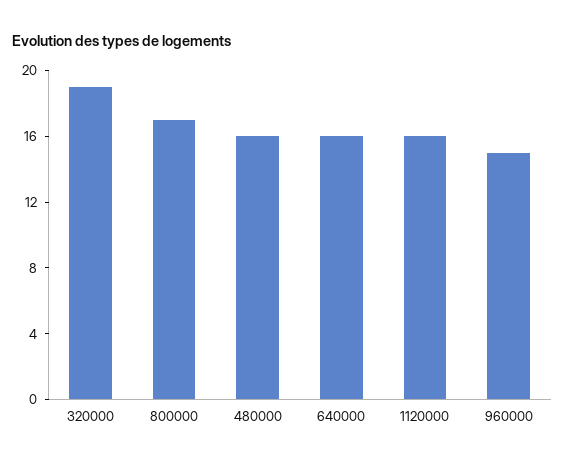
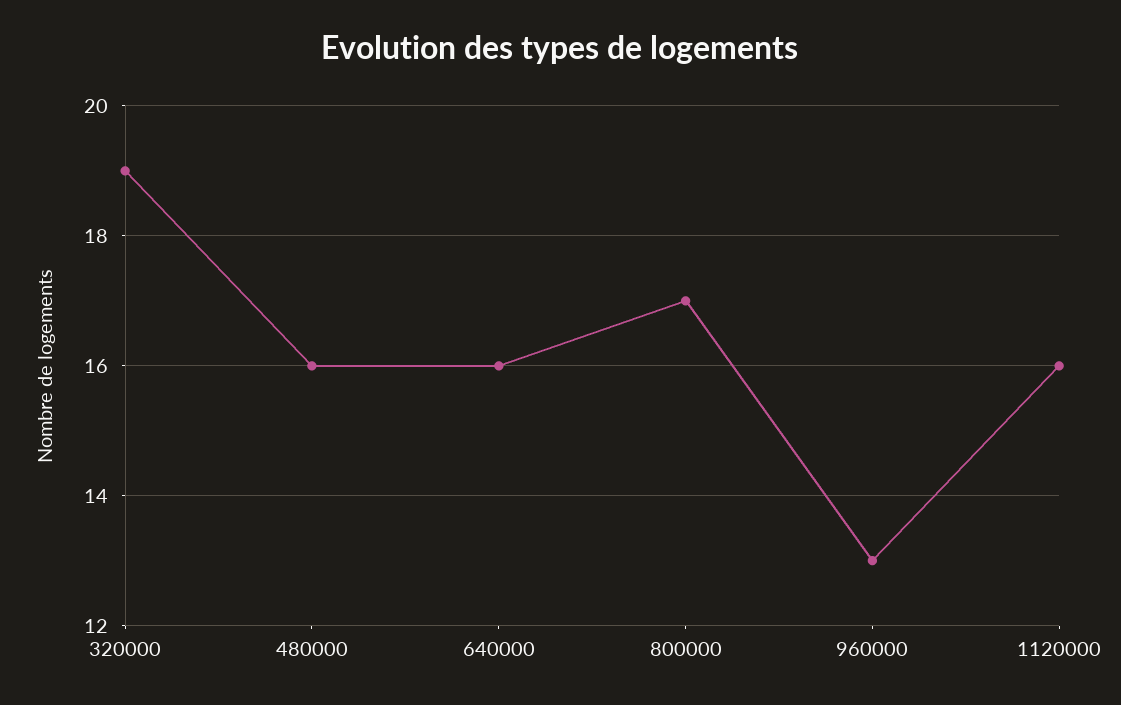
960000: 15 -> 13

